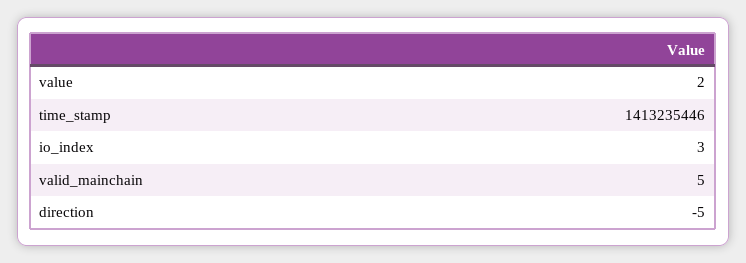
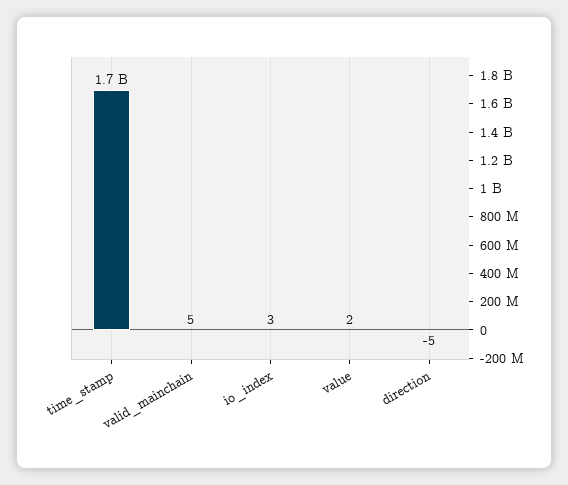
time_stamp: 1413235446 -> 1700000000

